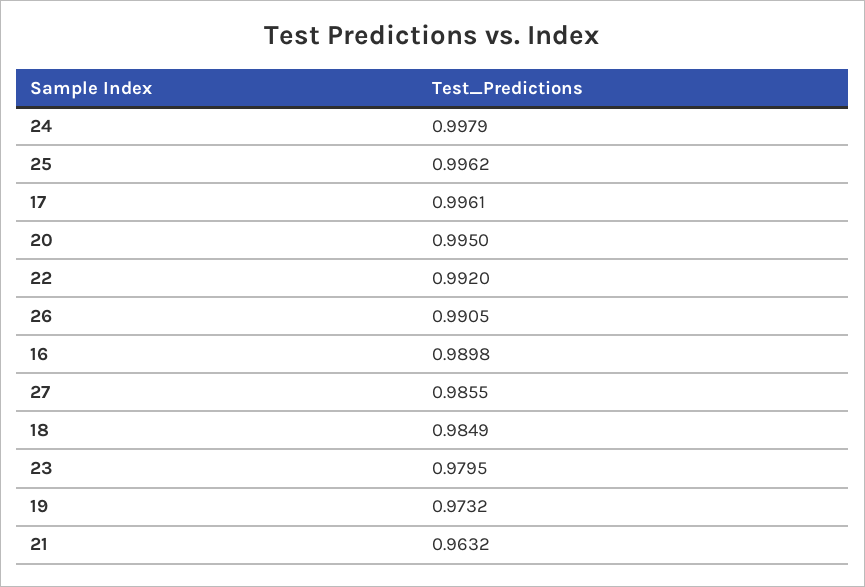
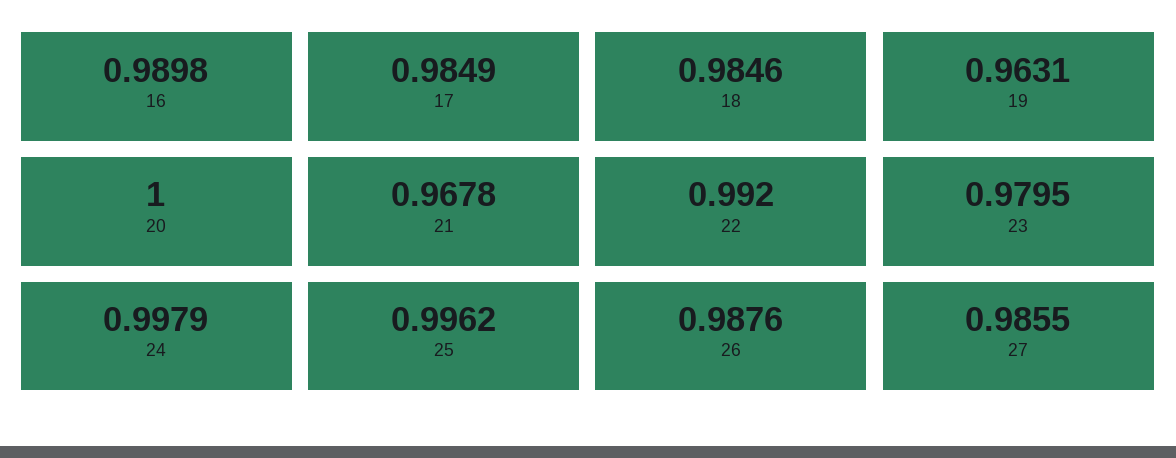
17: 0.9961 -> 0.9849
20: 0.995 -> 1
26: 0.9905 -> 0.9876
18: 0.9849 -> 0.9846
19: 0.9732 -> 0.9631
21: 0.9632 -> 0.9678

